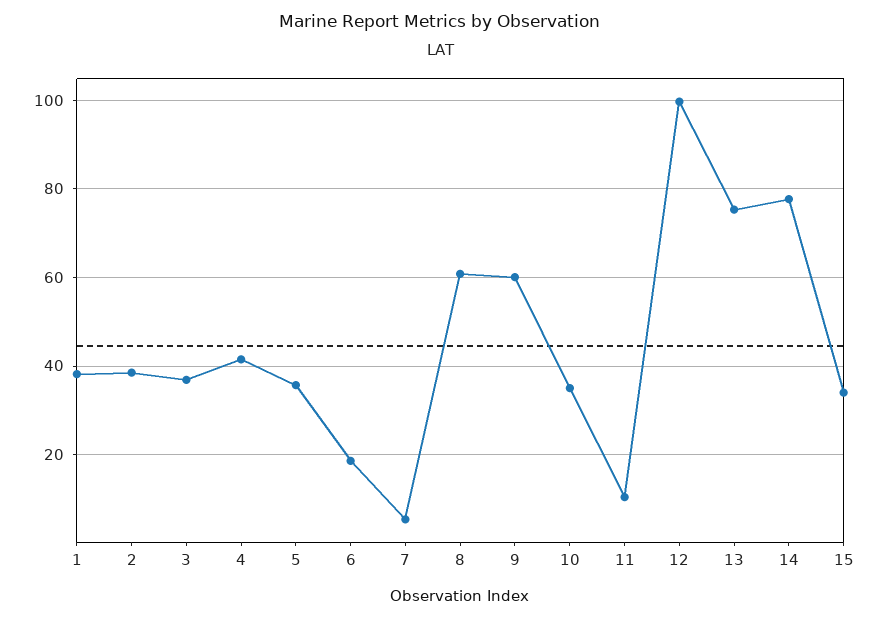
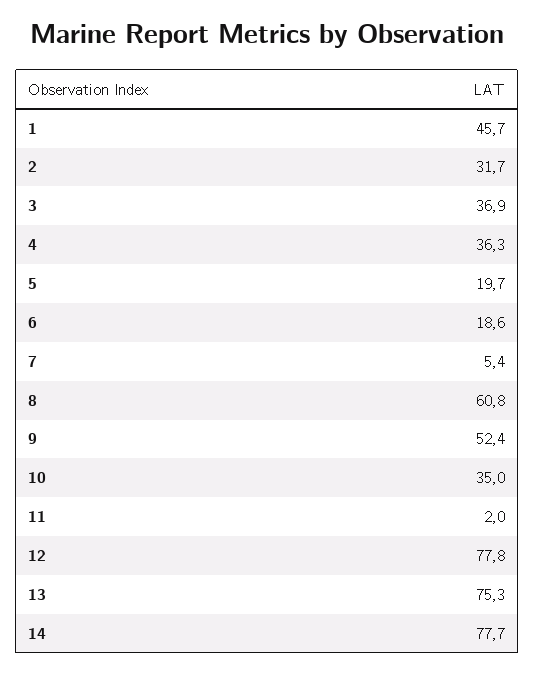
1: 38 -> 45.7
2: 38 -> 31.7
4: 42 -> 36.3
5: 36 -> 19.7
9: 60 -> 52.4
11: 10 -> 2
12: 100 -> 77.8
15: 34 -> none

